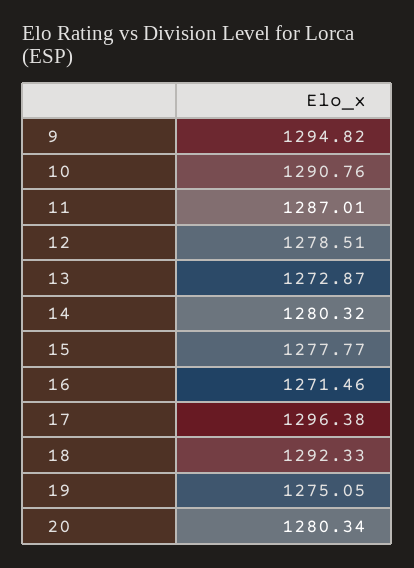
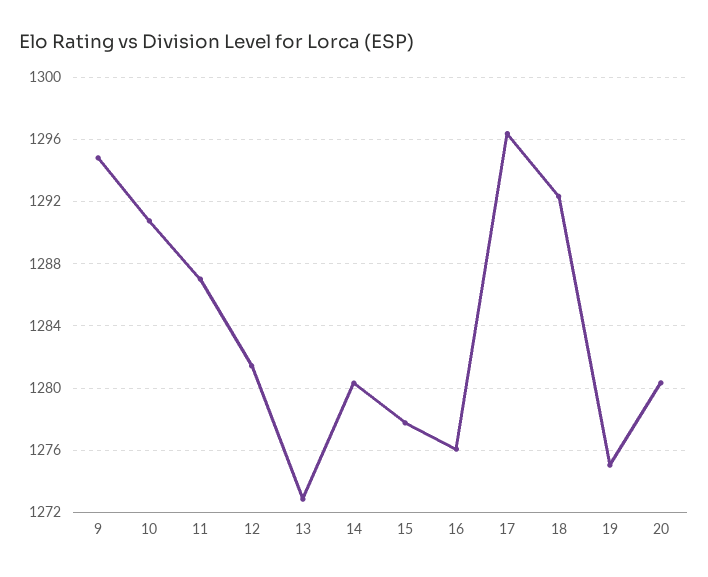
12: 1278.51 -> 1281.5
16: 1271.46 -> 1276

